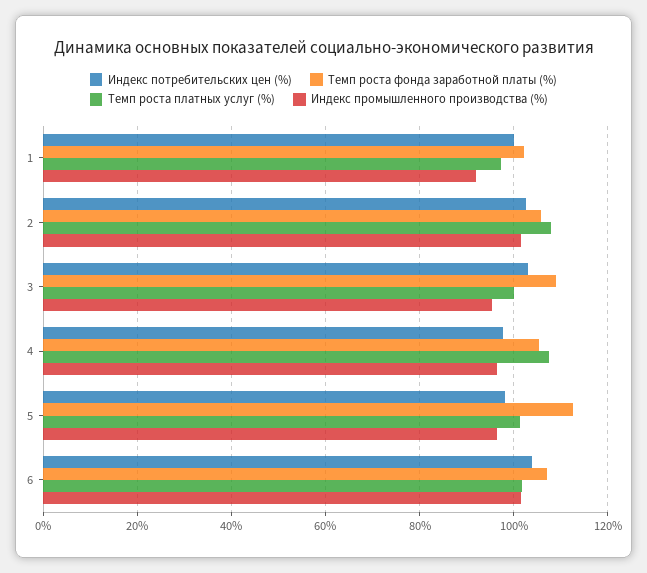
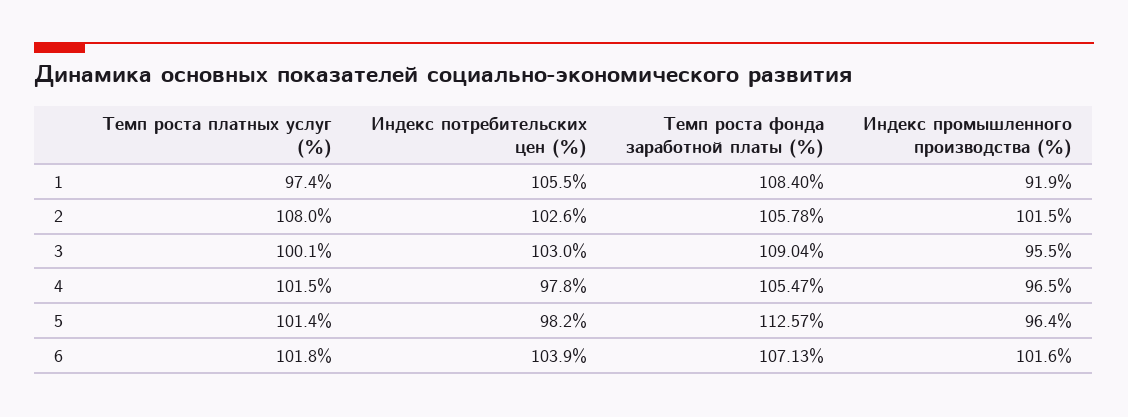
Индекс потребительских цен (%), 1: 100 -> 105.5
Темп роста фонда заработной платы (%), 1: 102 -> 108.4
Темп роста платных услуг (%), 4: 108 -> 101.5

